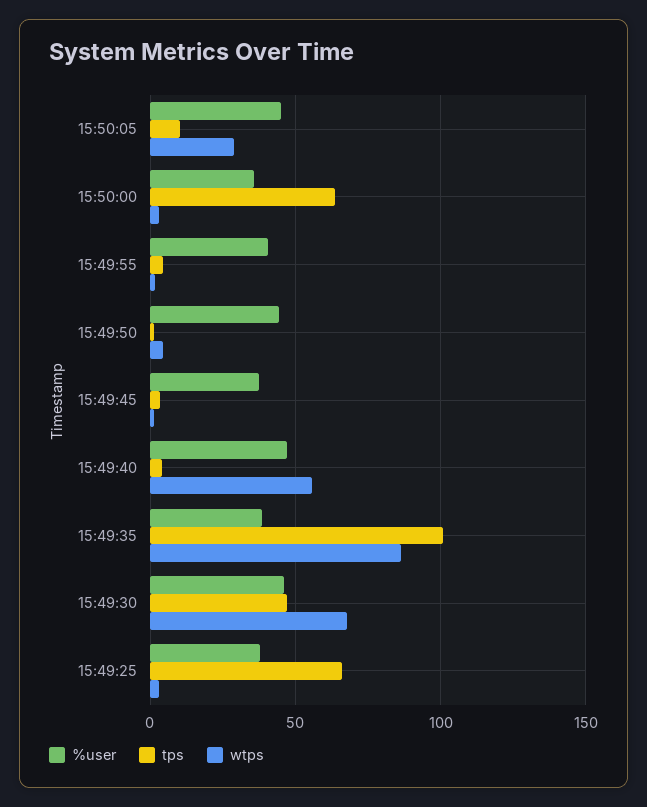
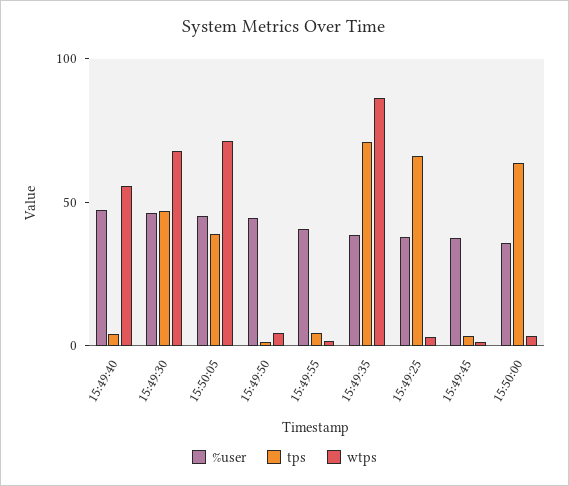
tps, 15:50:05: 10 -> 40
wtps, 15:50:05: 30 -> 70
tps, 15:49:35: 100 -> 70

